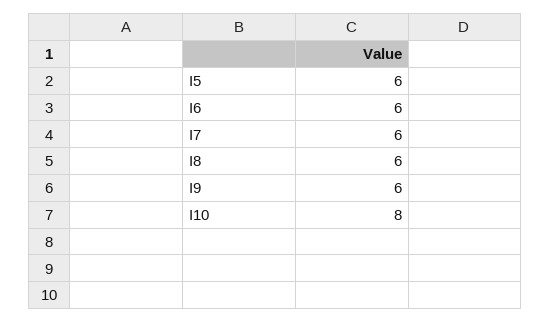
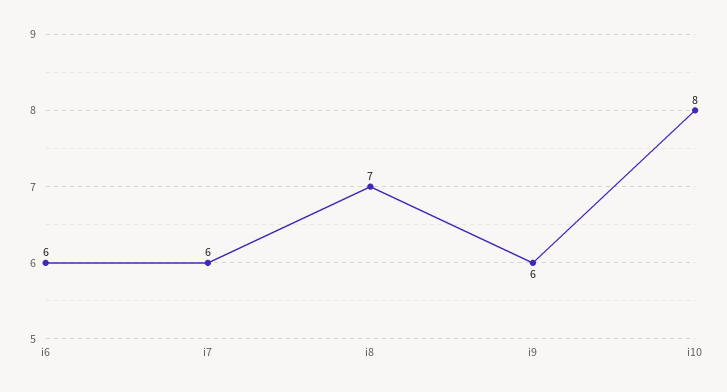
I5: 6 -> none
I8: 6 -> 7

